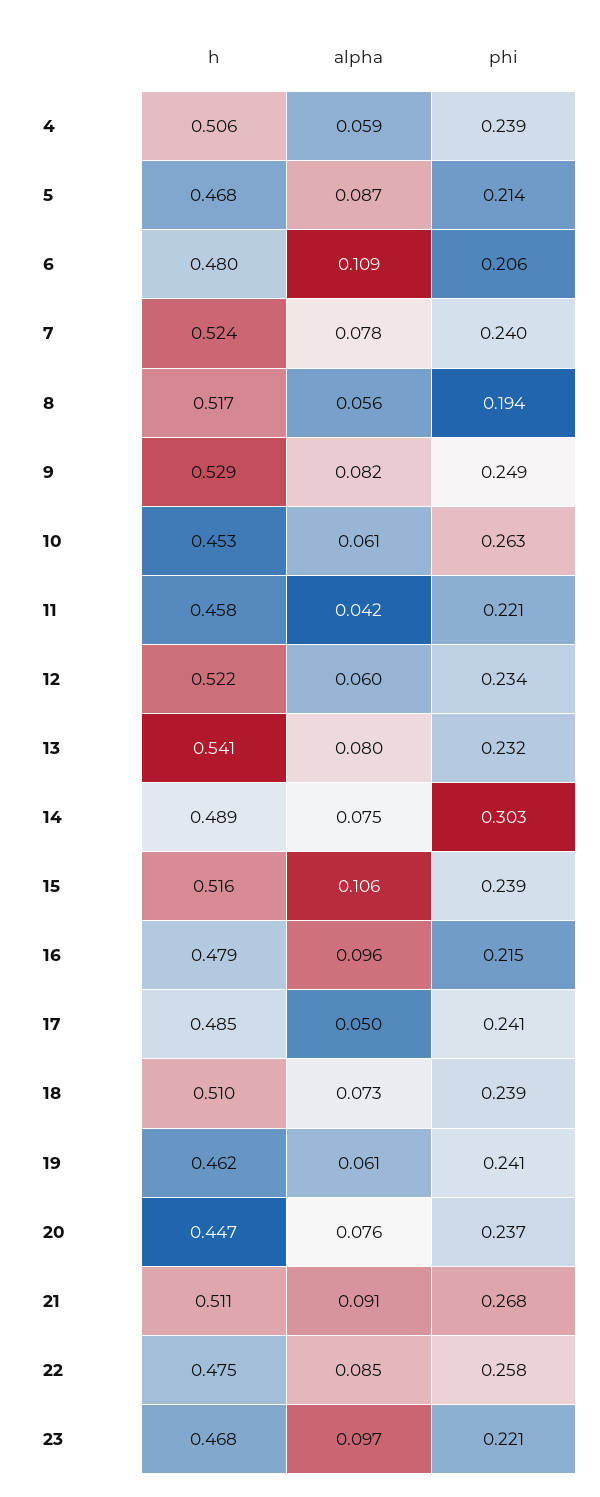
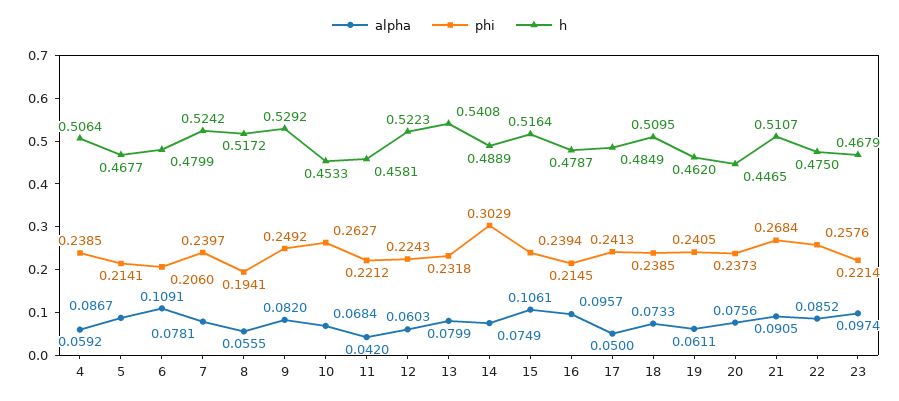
alpha, 10: 0.061 -> 0.0684
phi, 12: 0.234 -> 0.2243

